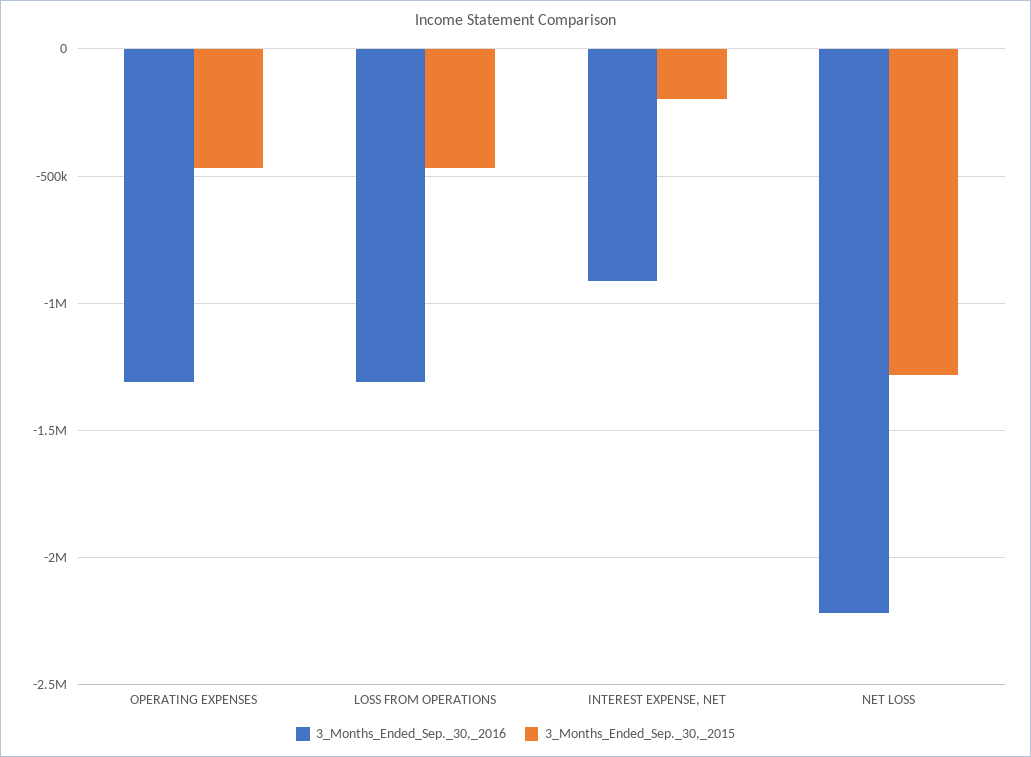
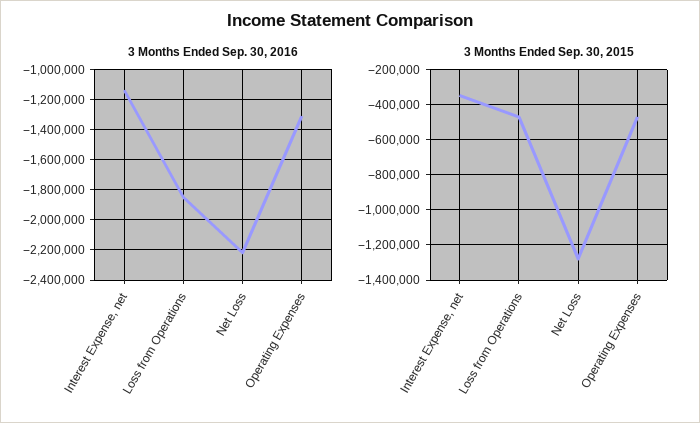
3_Months_Ended_Sep._30,_2016, LOSS FROM OPERATIONS: -1300000 -> -1850000
3_Months_Ended_Sep._30,_2016, INTEREST EXPENSE, NET: -900000 -> -1150000
3_Months_Ended_Sep._30,_2015, INTEREST EXPENSE, NET: -200000 -> -350000

